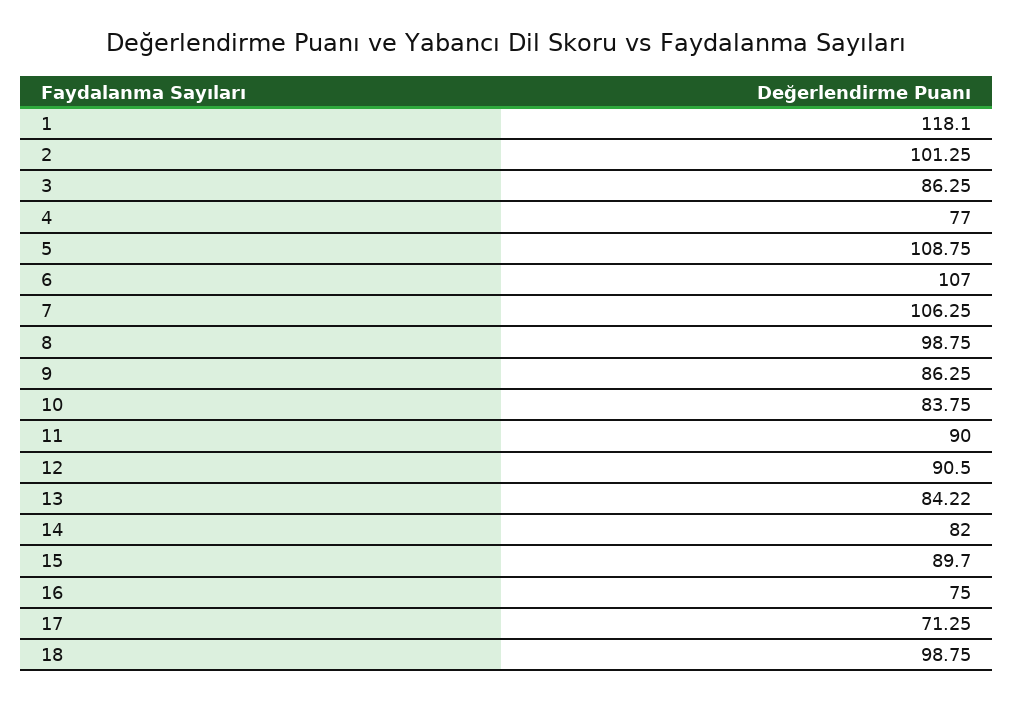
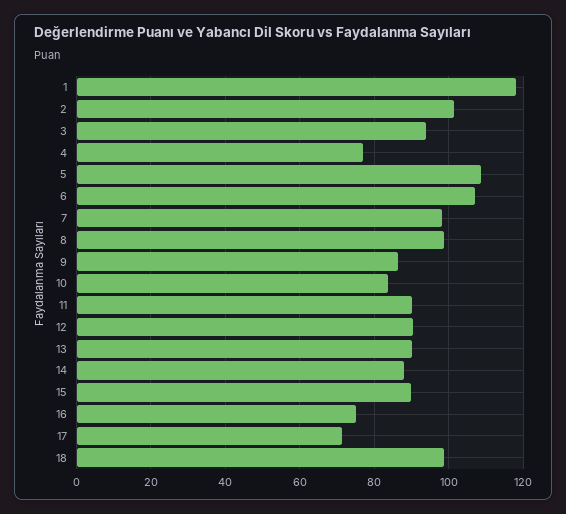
3: 86.25 -> 94
7: 106.25 -> 98
13: 84.22 -> 90
14: 82 -> 88

